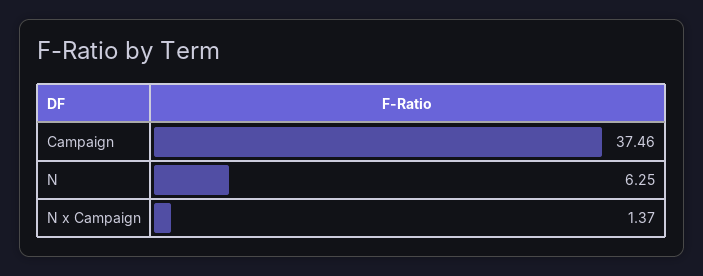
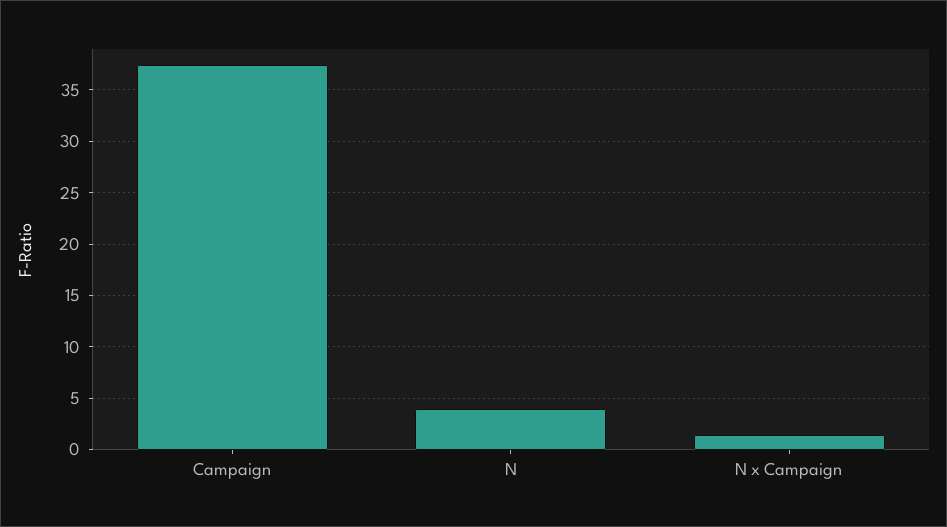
N: 6.25 -> 4

